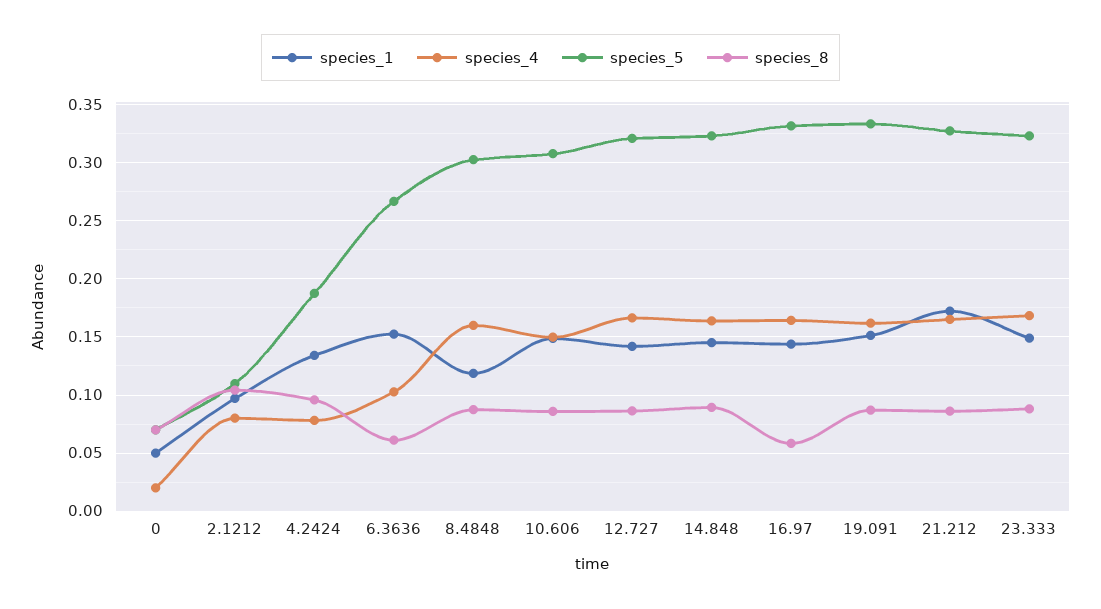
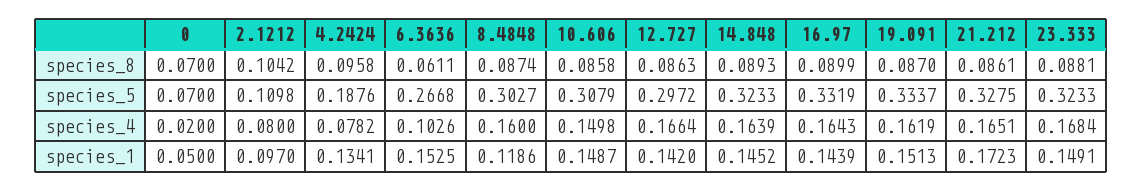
species_5, 12.727: 0.32 -> 0.2972
species_8, 16.97: 0.06 -> 0.0899

